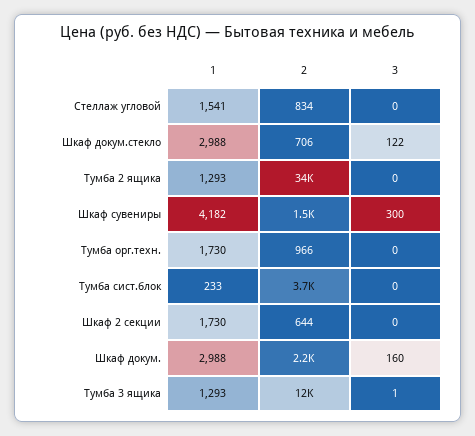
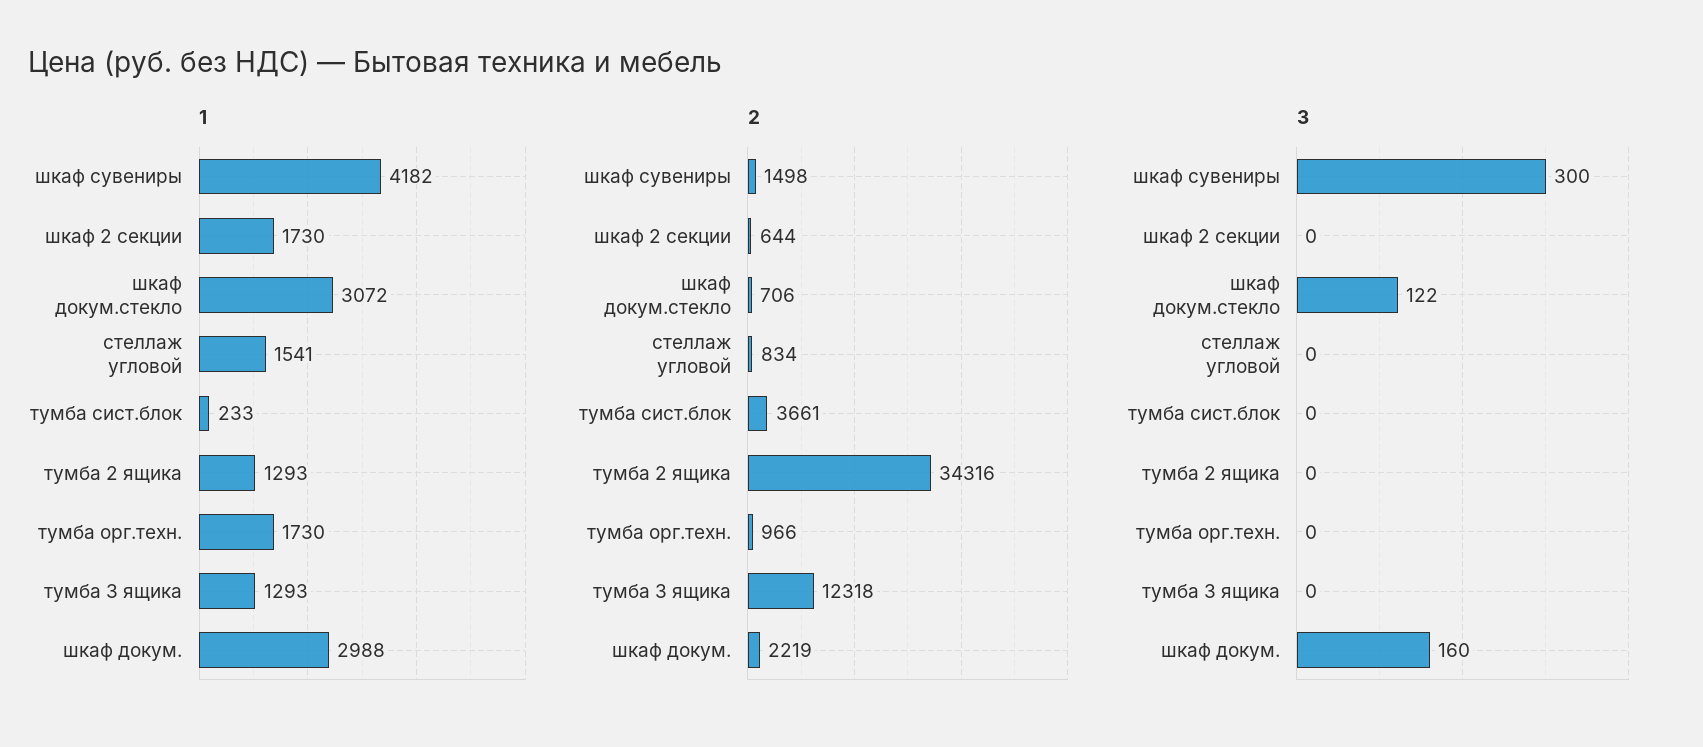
1, Шкаф докум.стекло: 2988 -> 3072
3, Тумба 3 ящика: 1 -> 0

